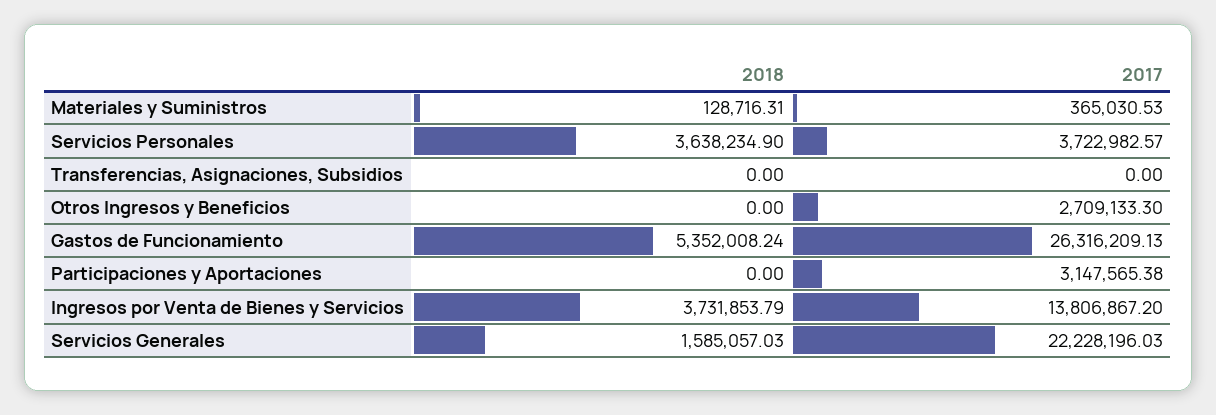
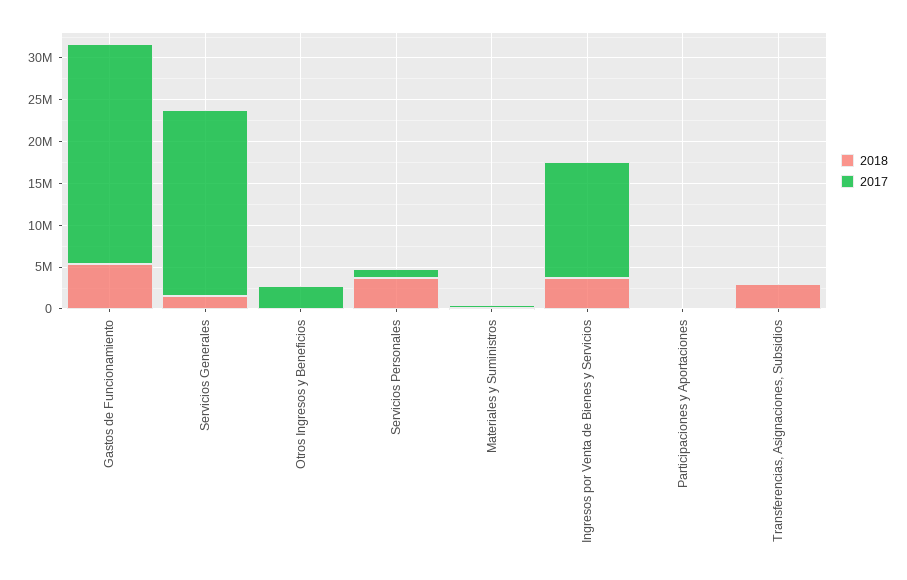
2017, Servicios Personales: 3722982.57 -> 1000000
2018, Transferencias, Asignaciones, Subsidios: 0 -> 3000000
2017, Participaciones y Aportaciones: 3147565.38 -> 0

